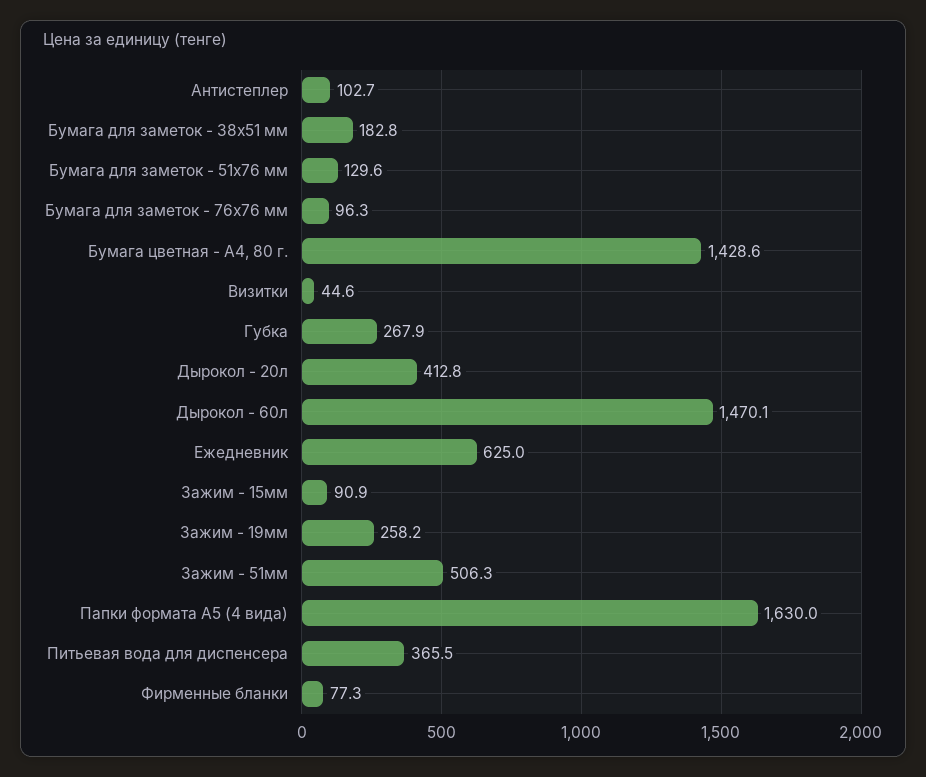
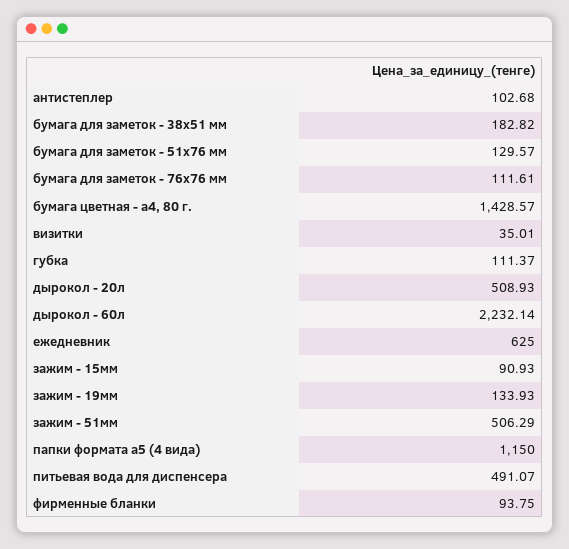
Бумага для заметок - 76х76 мм: 96.3 -> 111.61
Визитки: 44.6 -> 35.01
Губка: 267.9 -> 111.37
Дырокол - 20л: 412.8 -> 508.93
Дырокол - 60л: 1470.1 -> 2232.14
Зажим - 19мм: 258.2 -> 133.93
Папки формата А5 (4 вида): 1630 -> 1150
Питьевая вода для диспенсера: 365.5 -> 491.07
Фирменные бланки: 77.3 -> 93.75

